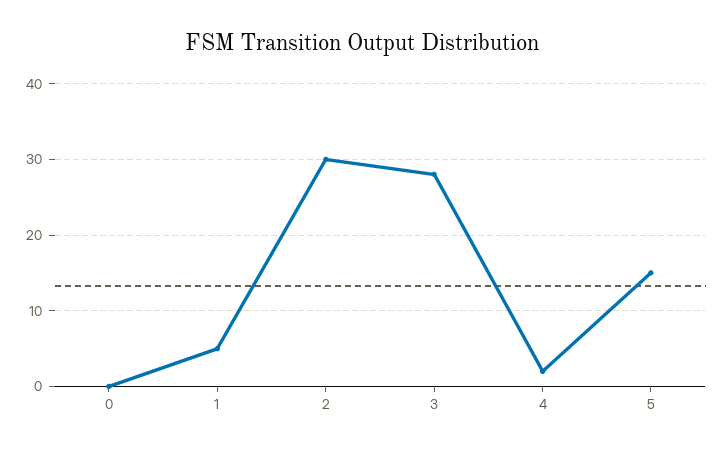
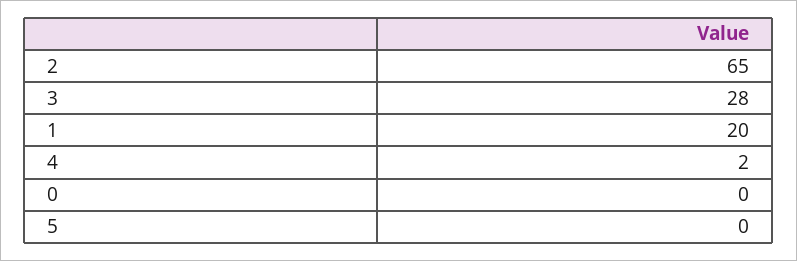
1: 5 -> 20
2: 30 -> 65
5: 15 -> 0

